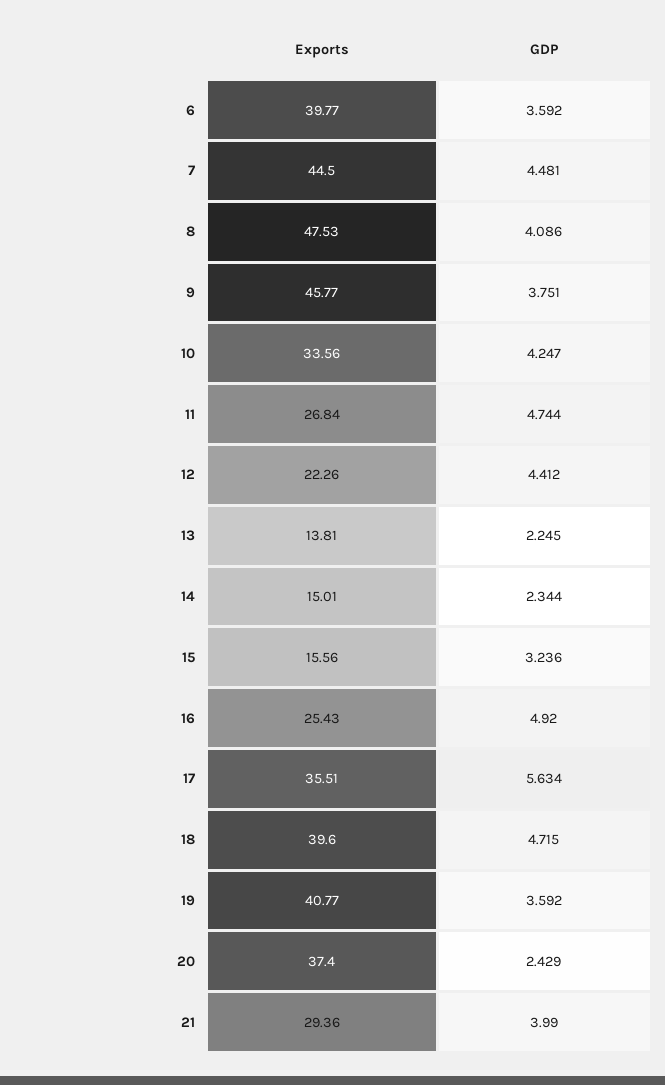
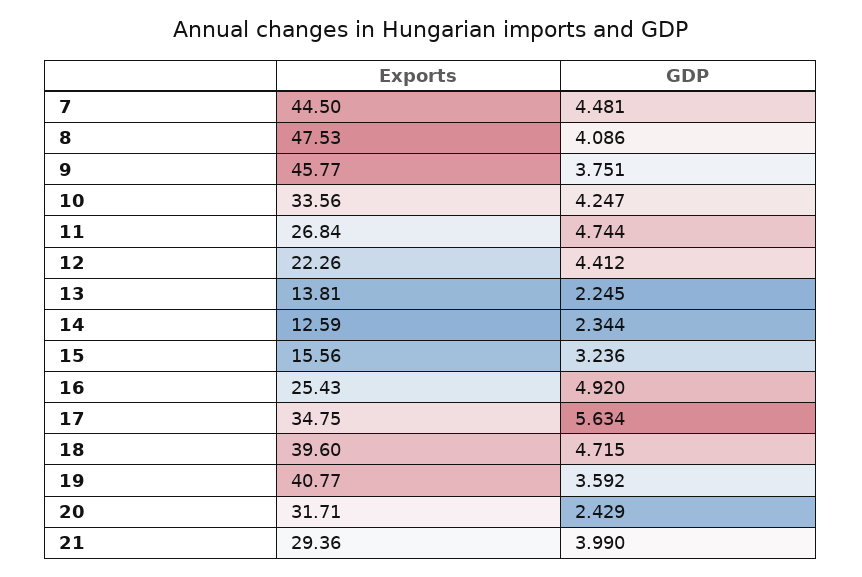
Exports, 6: 39.77 -> none
GDP, 6: 3.592 -> none
Exports, 14: 15.01 -> 12.59
Exports, 17: 35.51 -> 34.75
Exports, 20: 37.4 -> 31.71

